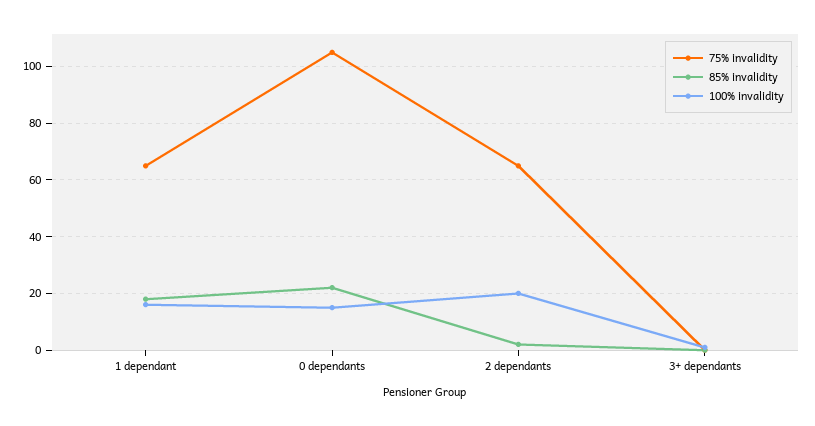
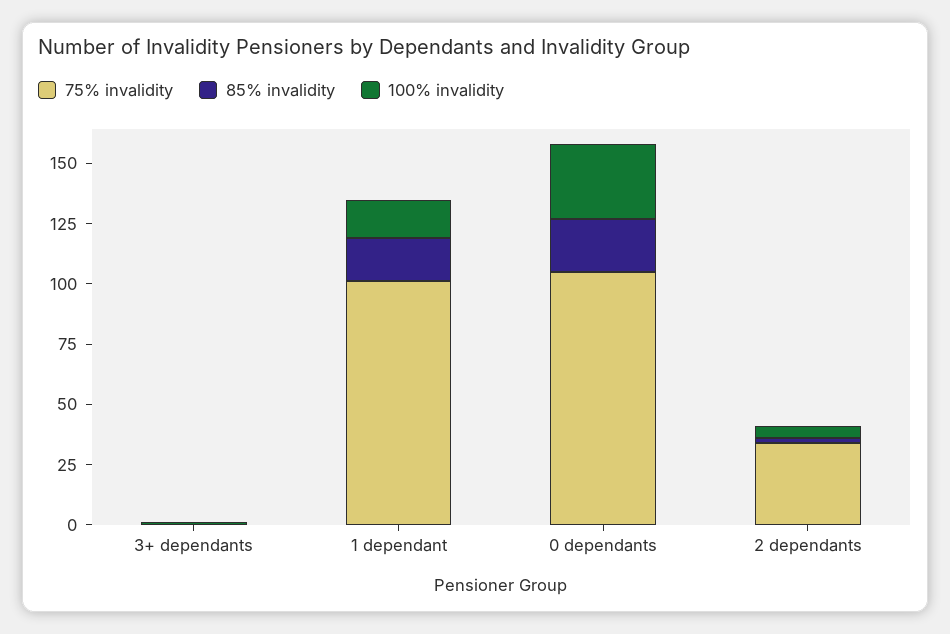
75% invalidity, 1 dependant: 65 -> 100
100% invalidity, 0 dependants: 15 -> 30
75% invalidity, 2 dependants: 65 -> 35
100% invalidity, 2 dependants: 20 -> 5

